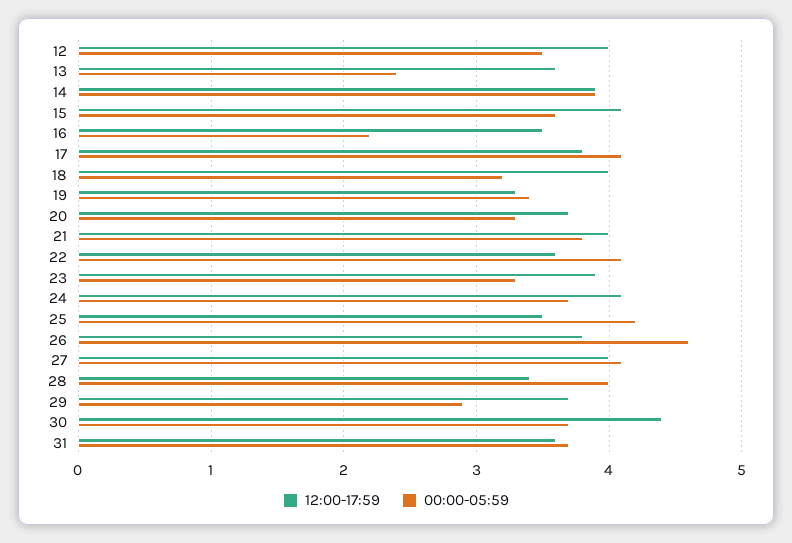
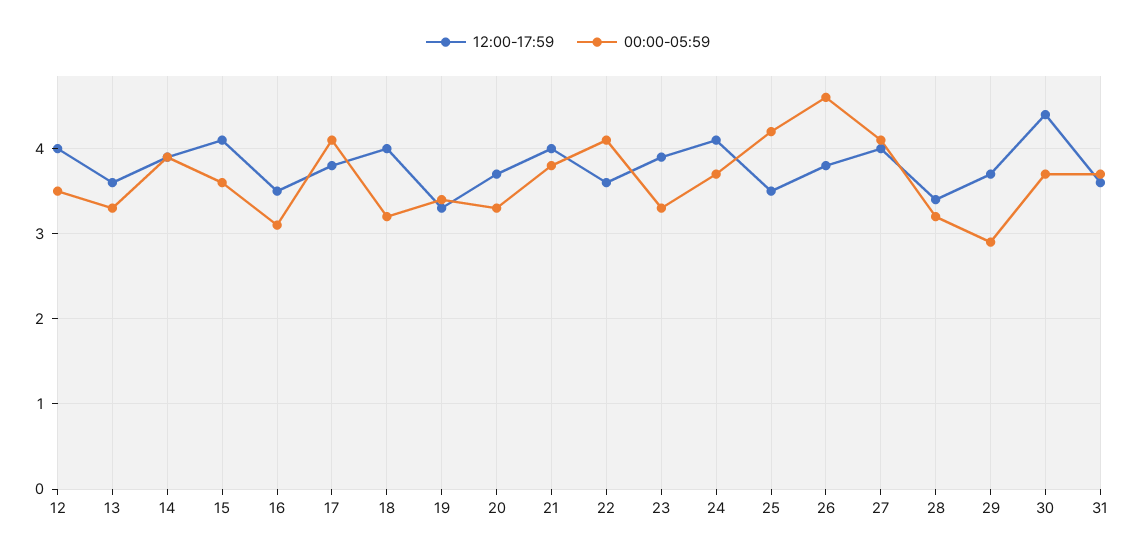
00:00-05:59, 13: 2.4 -> 3.3
00:00-05:59, 16: 2.2 -> 3.1
00:00-05:59, 28: 4 -> 3.2

